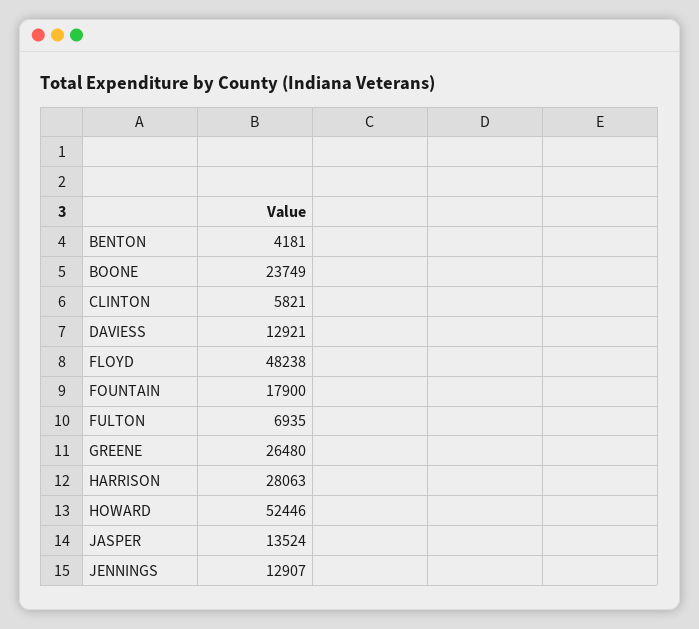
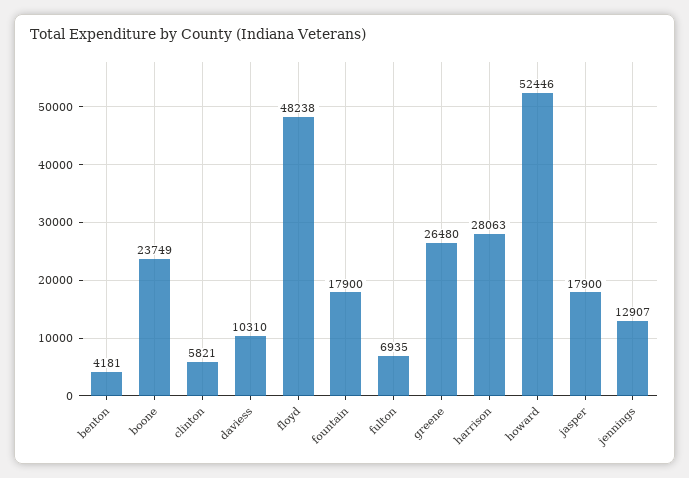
DAVIESS: 12921 -> 10310
JASPER: 13524 -> 17900

